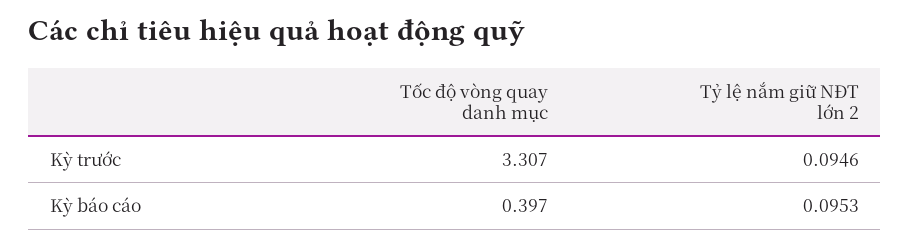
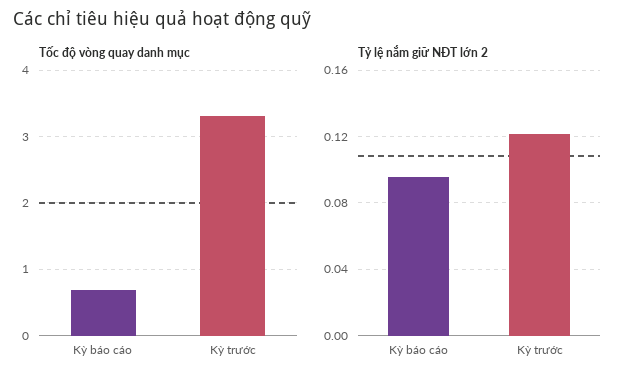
Tỷ lệ nắm giữ NĐT lớn 2, Kỳ trước: 0.0946 -> 0.12
Tốc độ vòng quay danh mục, Kỳ báo cáo: 0.397 -> 0.7

